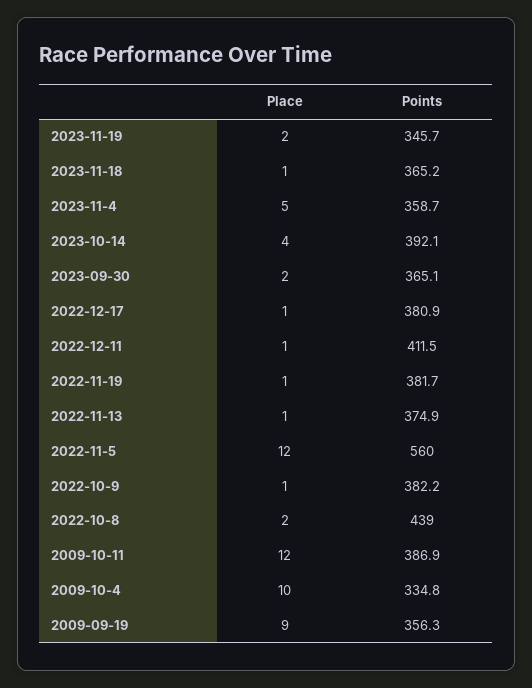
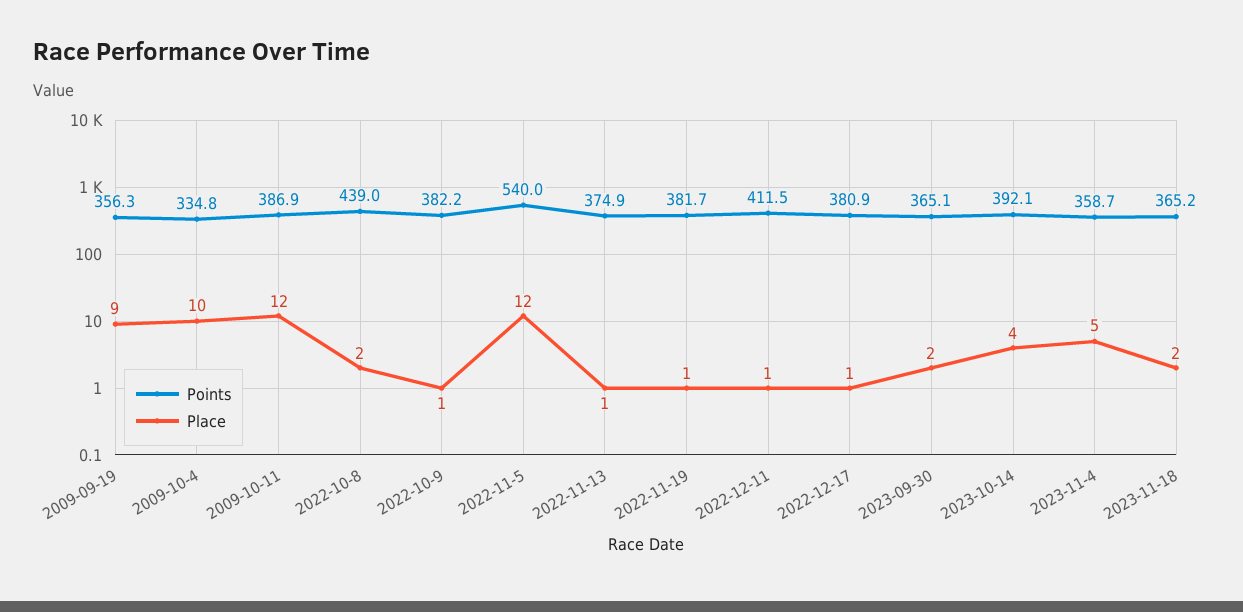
Place, 2023-11-19: 2 -> none
Points, 2023-11-19: 345.7 -> none
Place, 2023-11-18: 1 -> 2
Points, 2022-11-5: 560 -> 540

